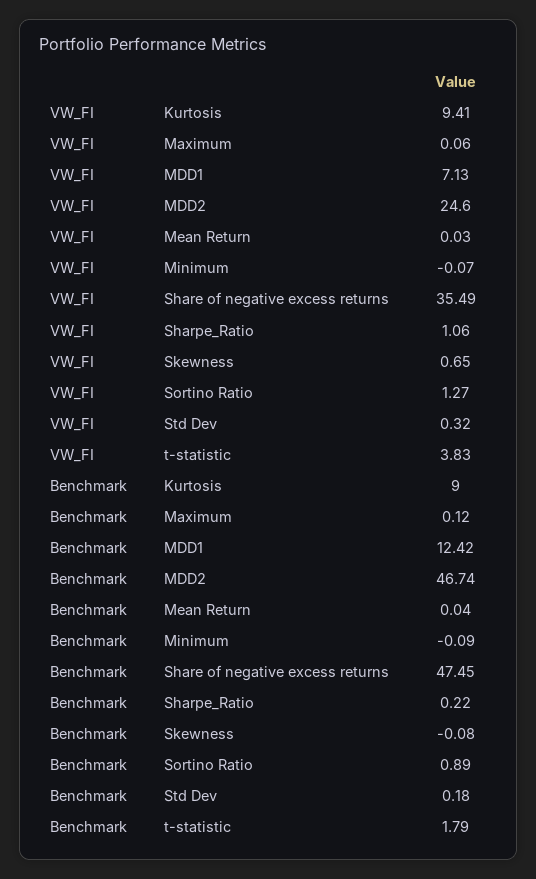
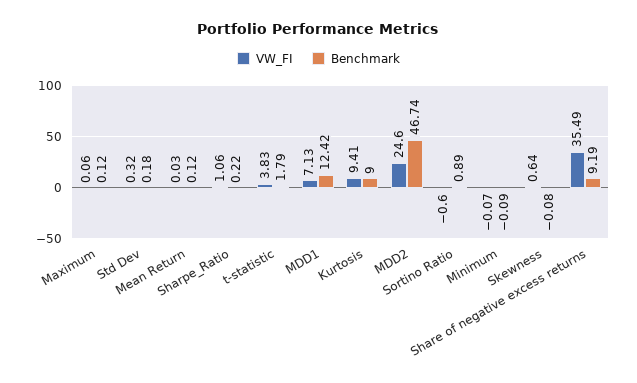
VW_FI, Skewness: 0.65 -> 0.64
VW_FI, Sortino Ratio: 1.27 -> -0.6
Benchmark, Mean Return: 0.04 -> 0.12
Benchmark, Share of negative excess returns: 47.45 -> 9.19

